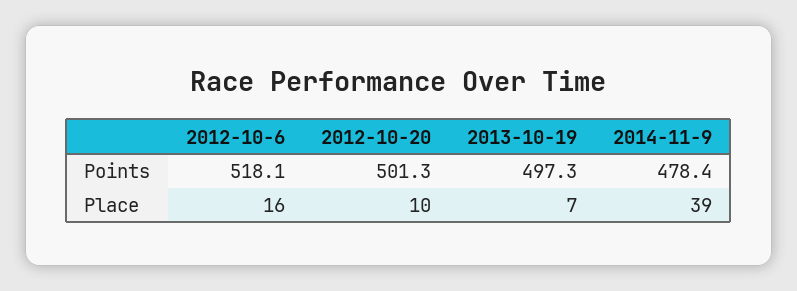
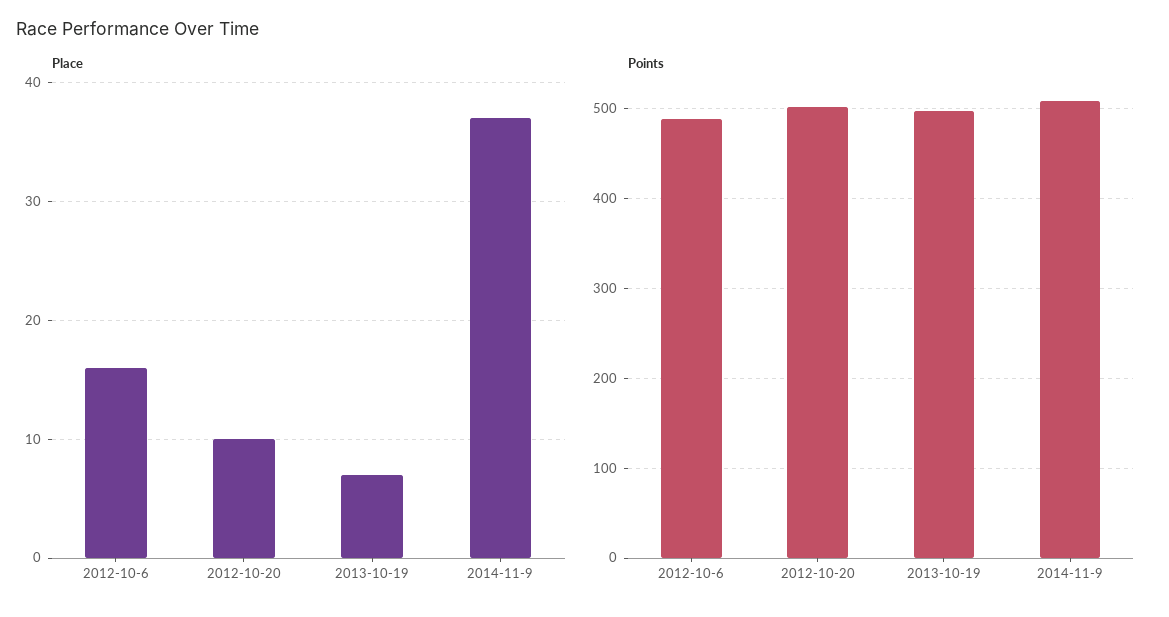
Points, 2012-10-6: 518.1 -> 490
Points, 2014-11-9: 478.4 -> 510
Place, 2014-11-9: 39 -> 37

